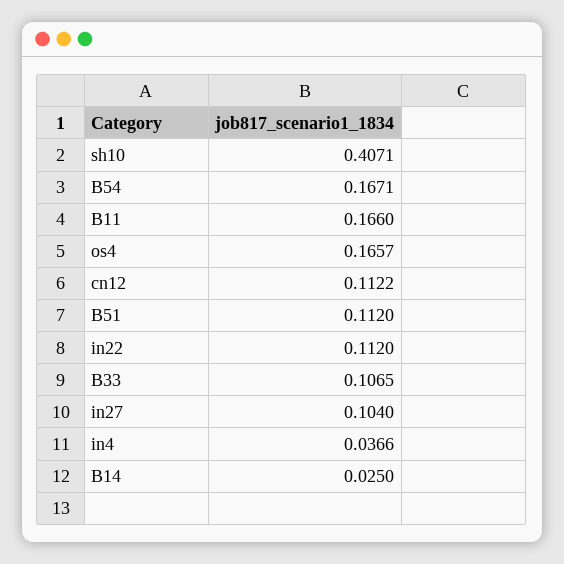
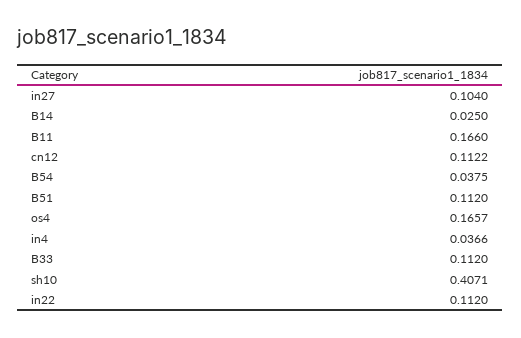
B54: 0.1671 -> 0.0375
B33: 0.1065 -> 0.112

